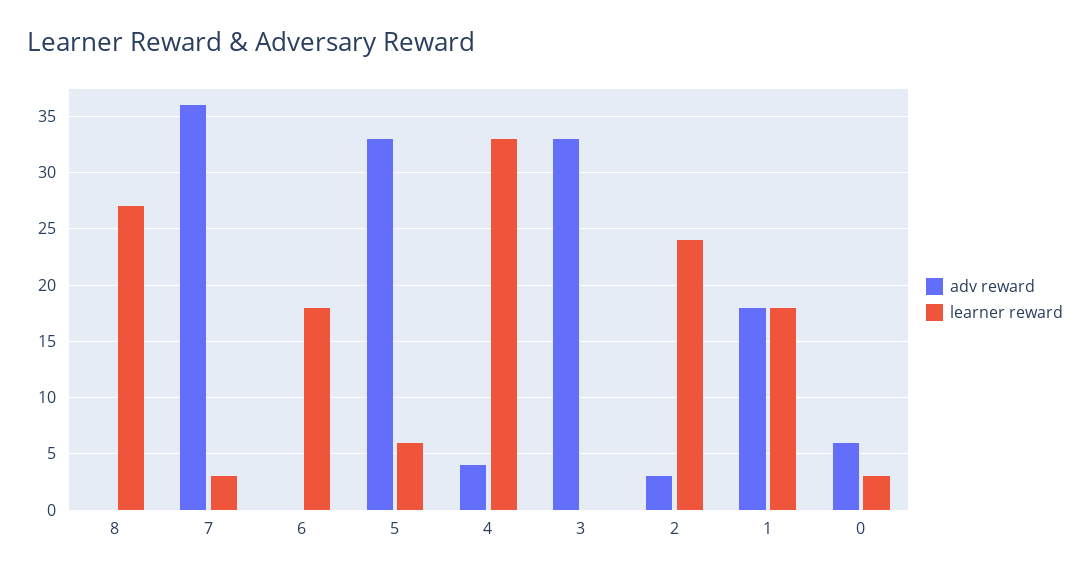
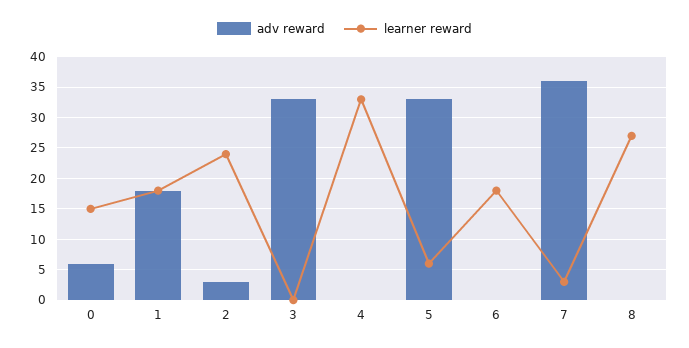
adv reward, 4: 4 -> 0
learner reward, 0: 3 -> 15

